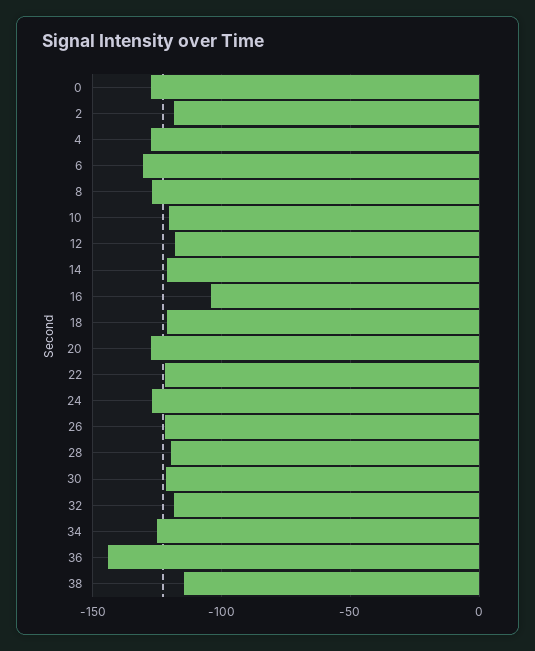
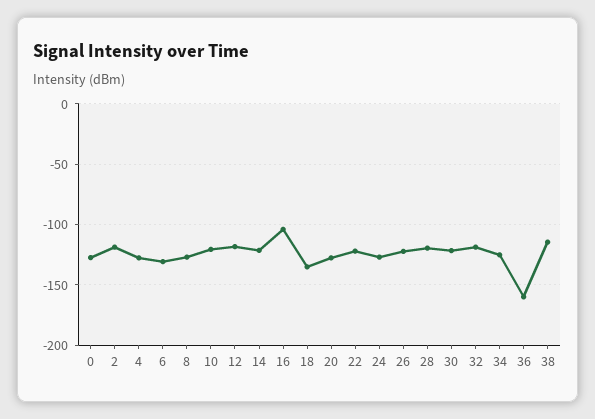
18: -120 -> -135
36: -145 -> -160

